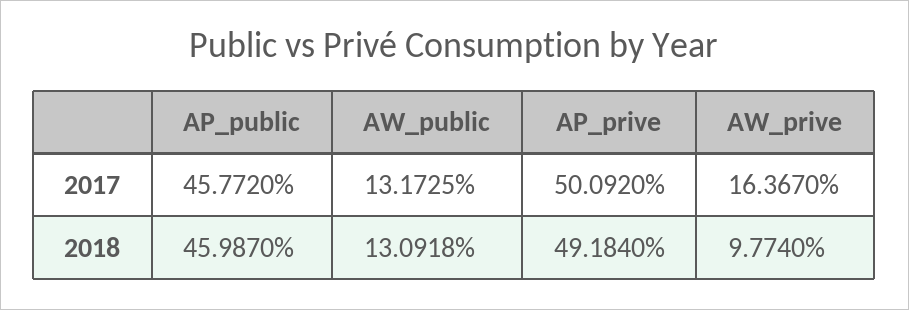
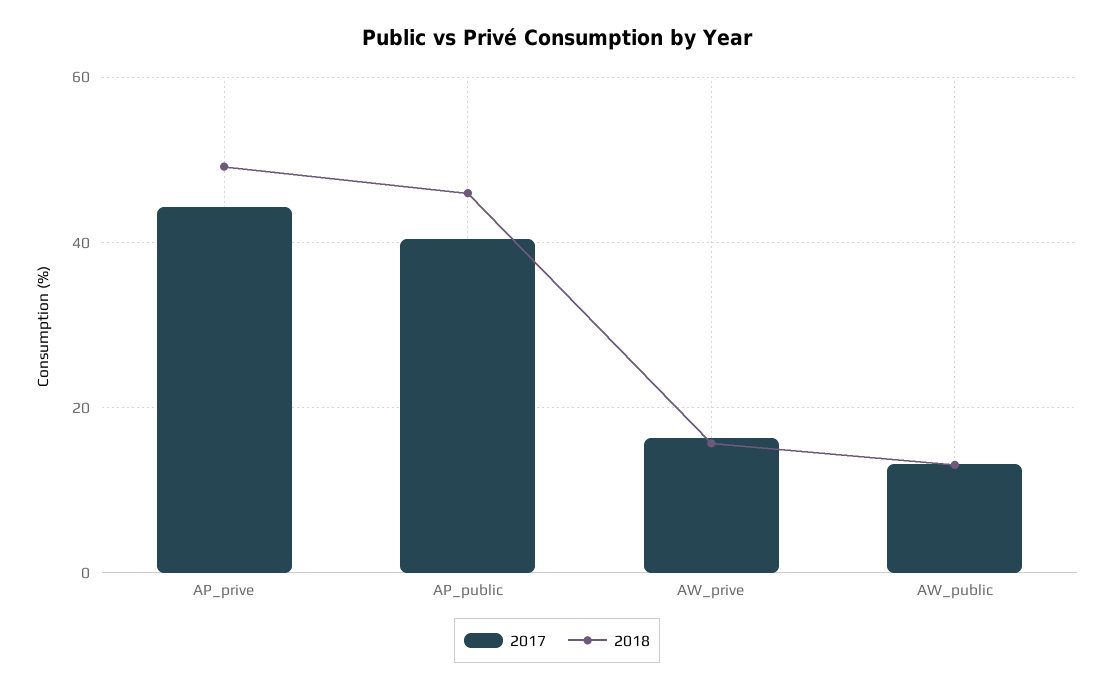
2017, AP_public: 45.772 -> 40
2017, AP_prive: 50.092 -> 44
2018, AW_prive: 9.774 -> 16

